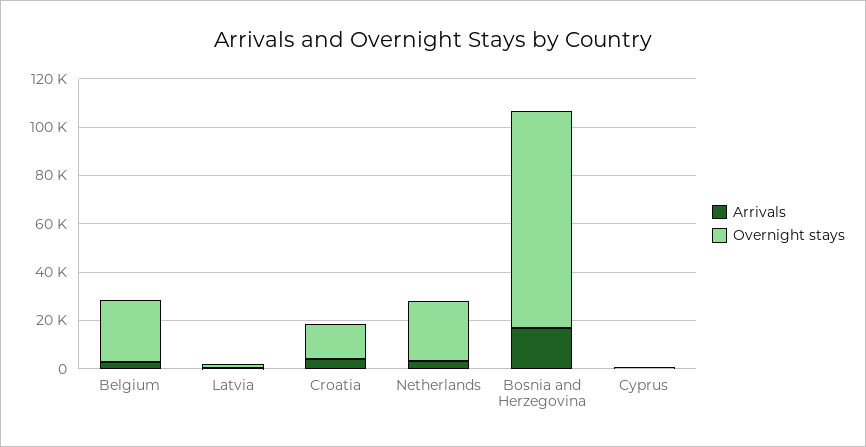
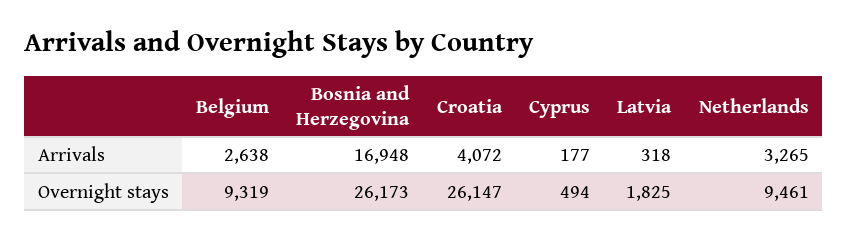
Overnight stays, Belgium: 25000 -> 9319
Overnight stays, Croatia: 15000 -> 26147
Overnight stays, Netherlands: 25000 -> 9461
Overnight stays, Bosnia and Herzegovina: 90000 -> 26173

